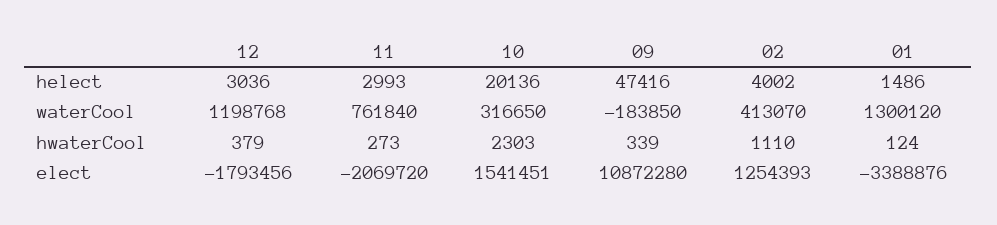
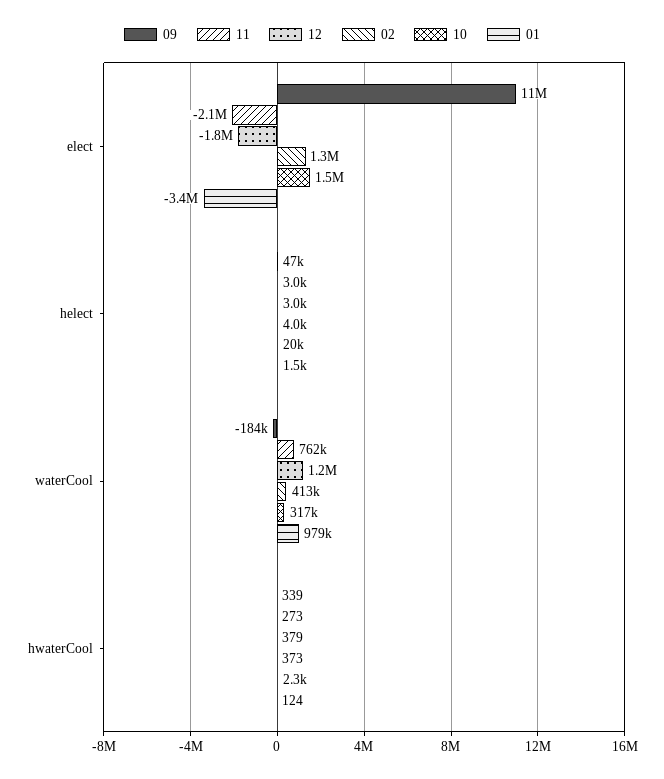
01, waterCool: 1300120 -> 979000
02, hwaterCool: 1110 -> 373

